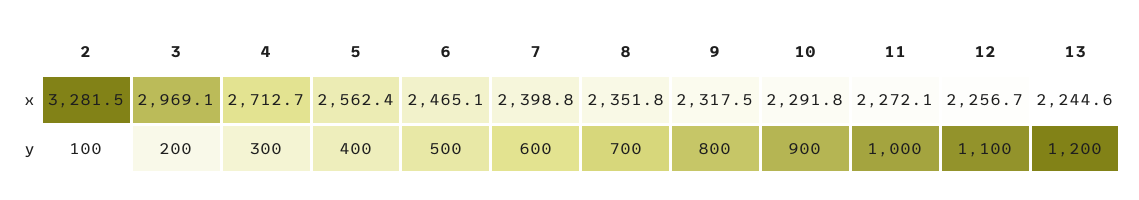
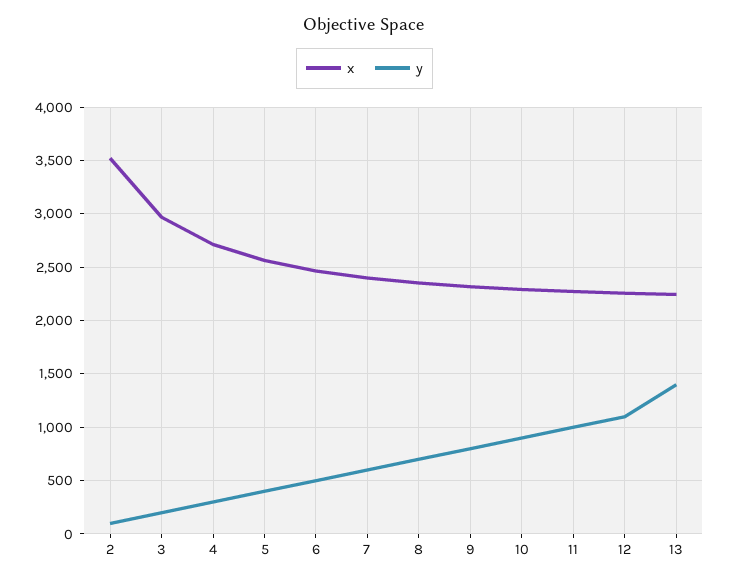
x, 2: 3281.5 -> 3500
y, 13: 1200 -> 1400

